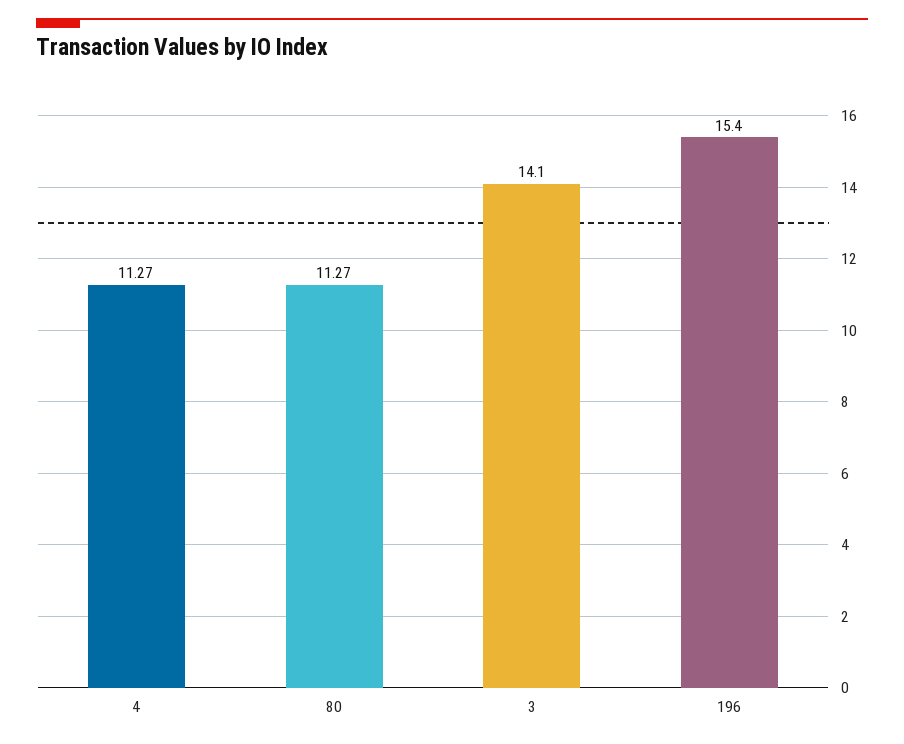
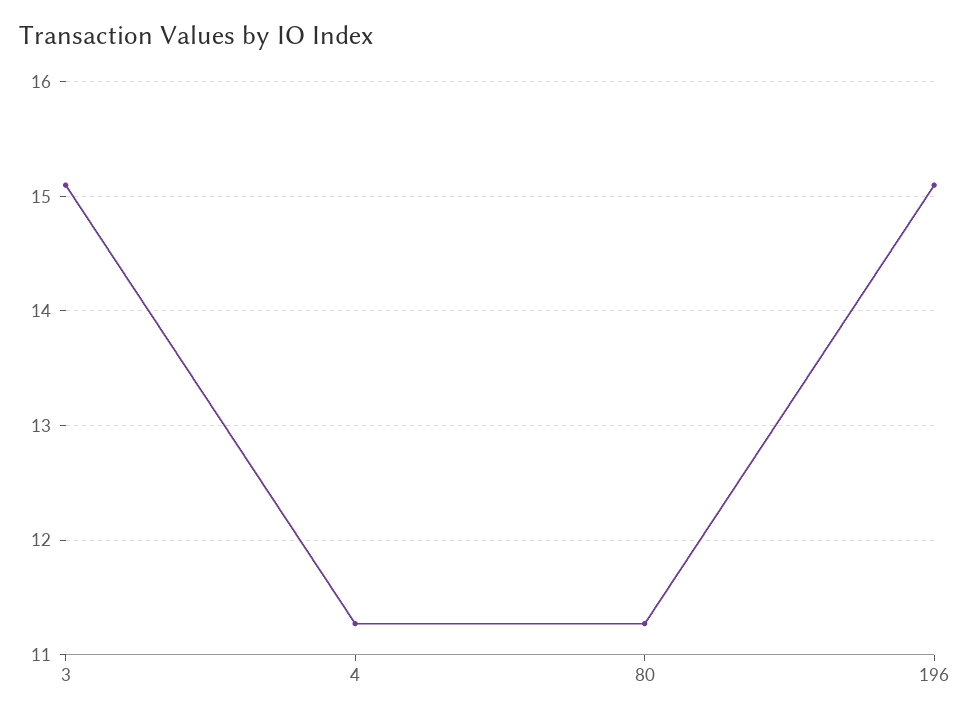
3: 14.1 -> 15.1
196: 15.4 -> 15.1

